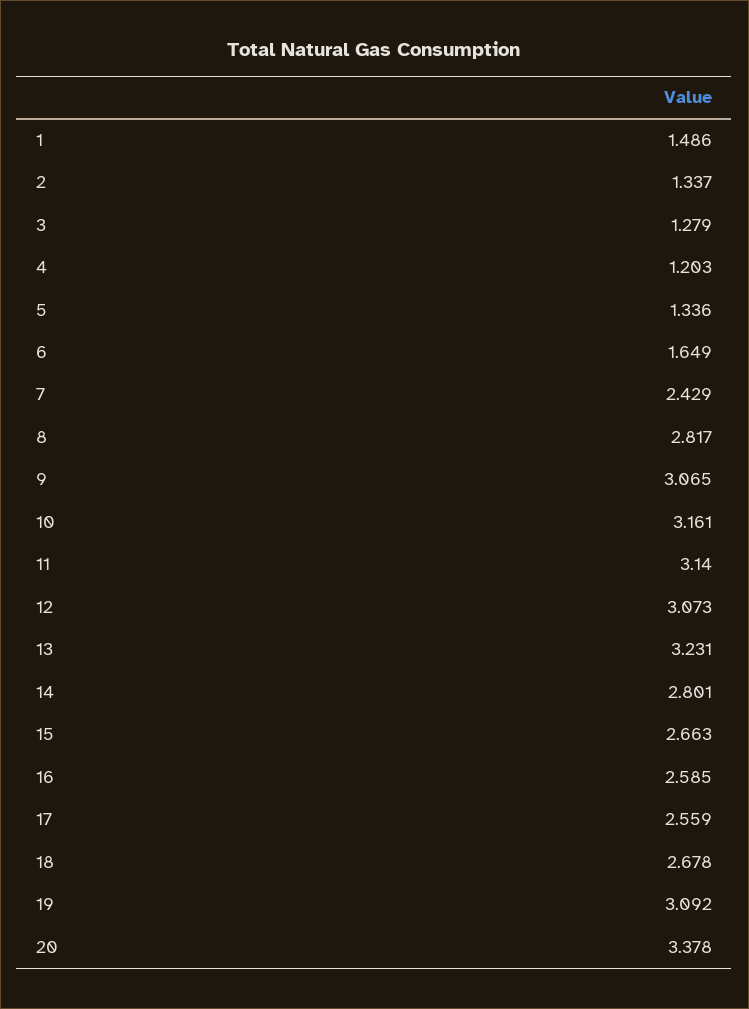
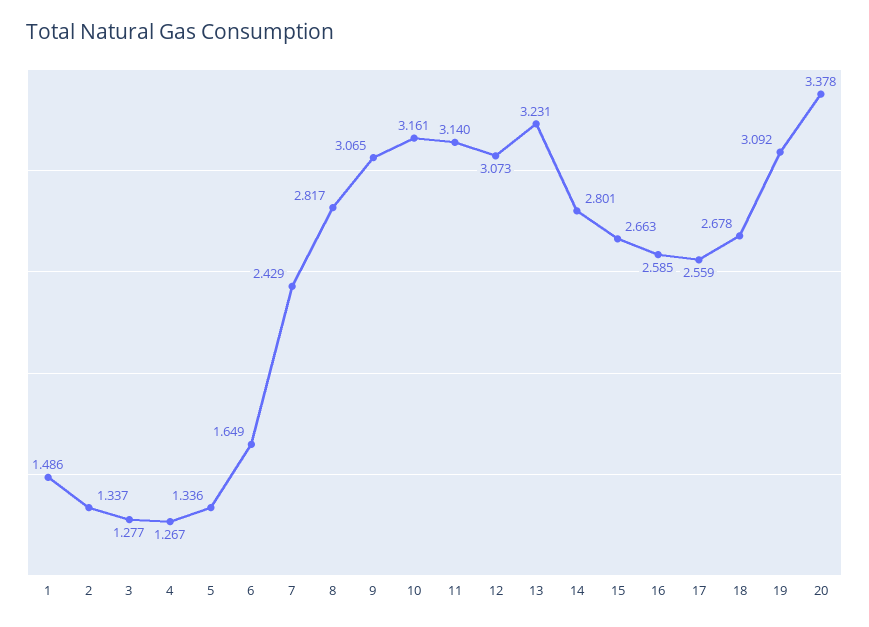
3: 1.279 -> 1.277
4: 1.203 -> 1.267

